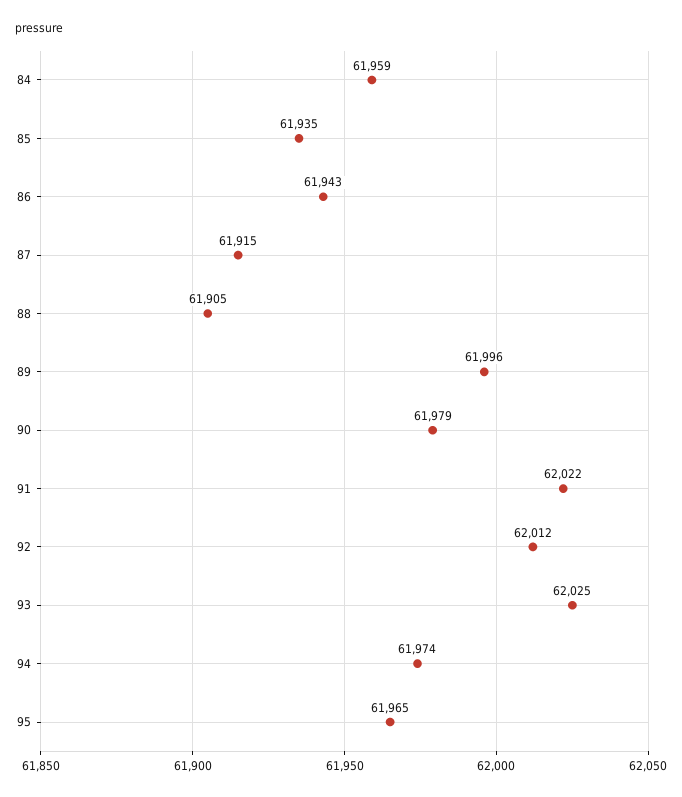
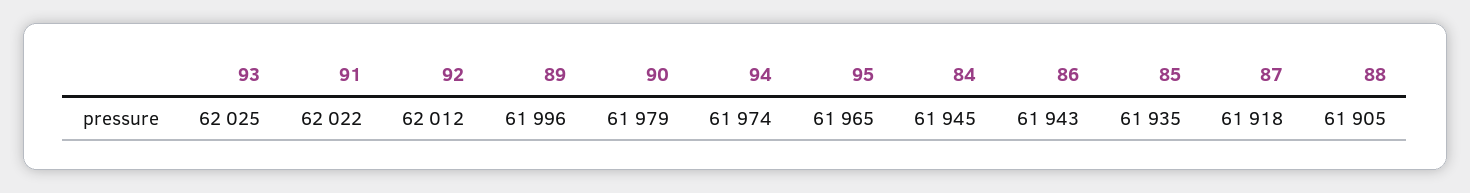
84: 61959 -> 61945
87: 61915 -> 61918

